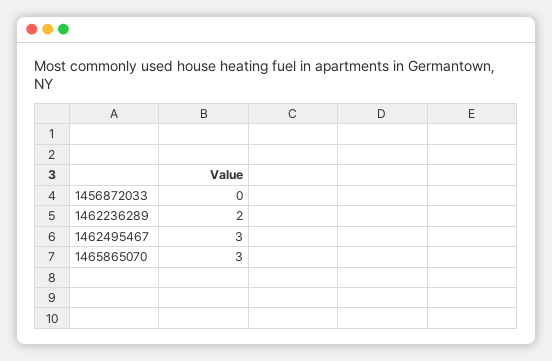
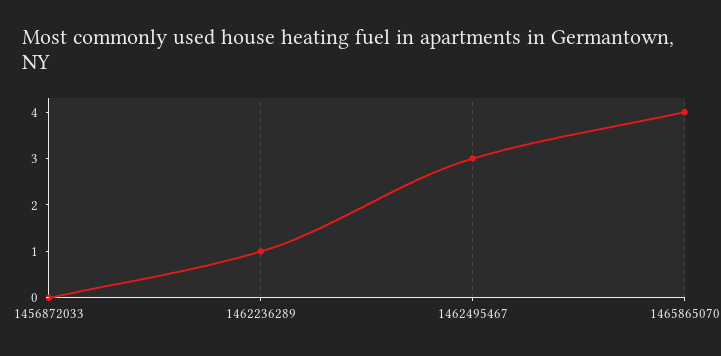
1462236289: 2 -> 1
1465865070: 3 -> 4

